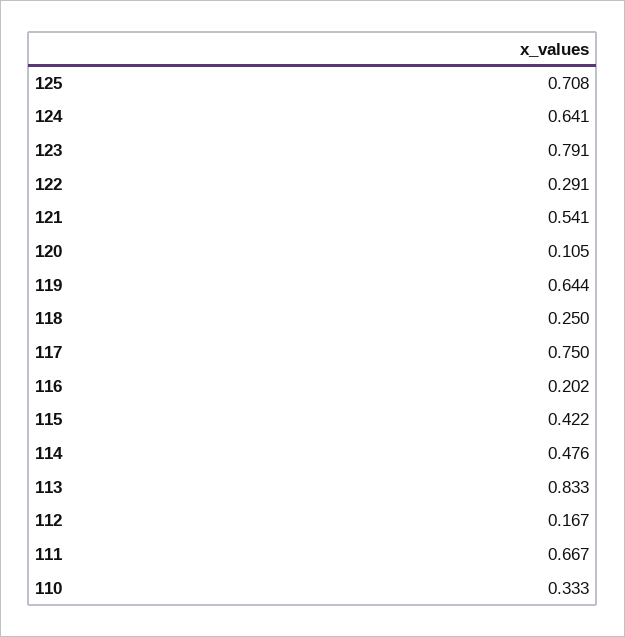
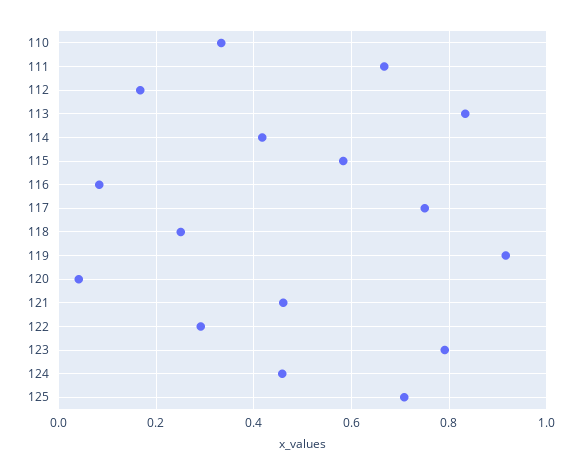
124: 0.641 -> 0.46
121: 0.541 -> 0.46
120: 0.105 -> 0.04
119: 0.644 -> 0.92
116: 0.202 -> 0.08
115: 0.422 -> 0.58
114: 0.476 -> 0.42

